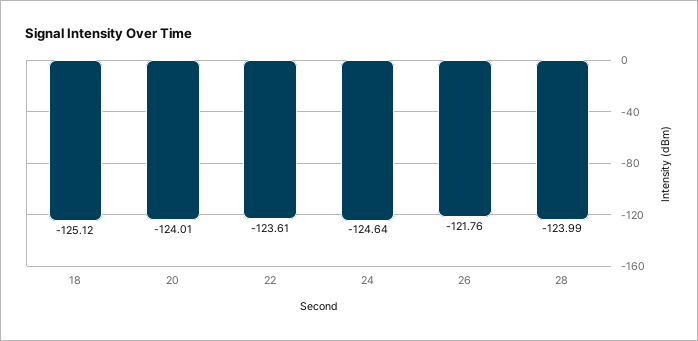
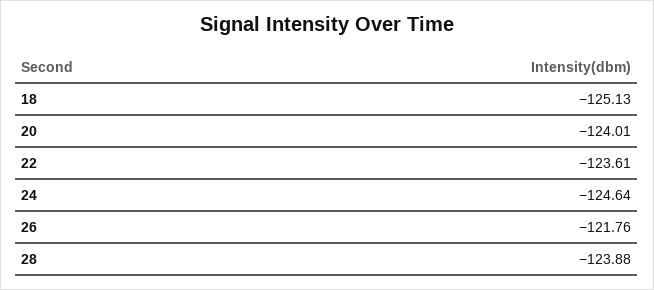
18: -125.12 -> -125.13
28: -123.99 -> -123.88

